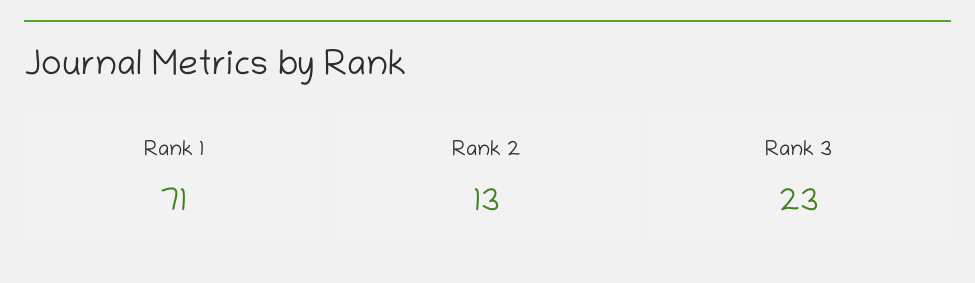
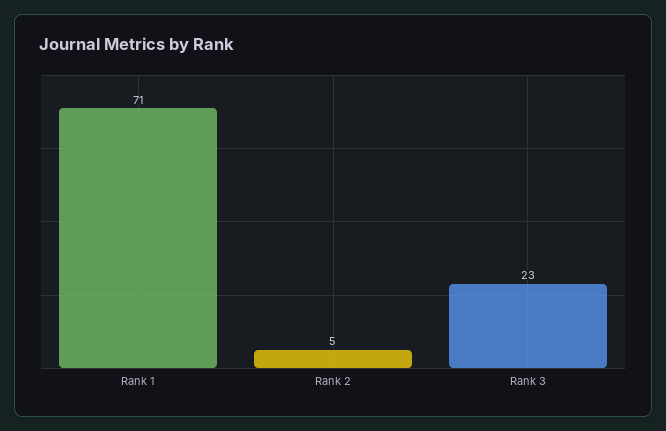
Rank 2: 13 -> 5

